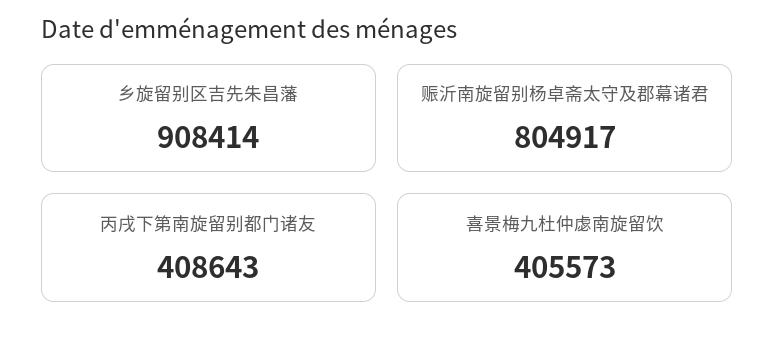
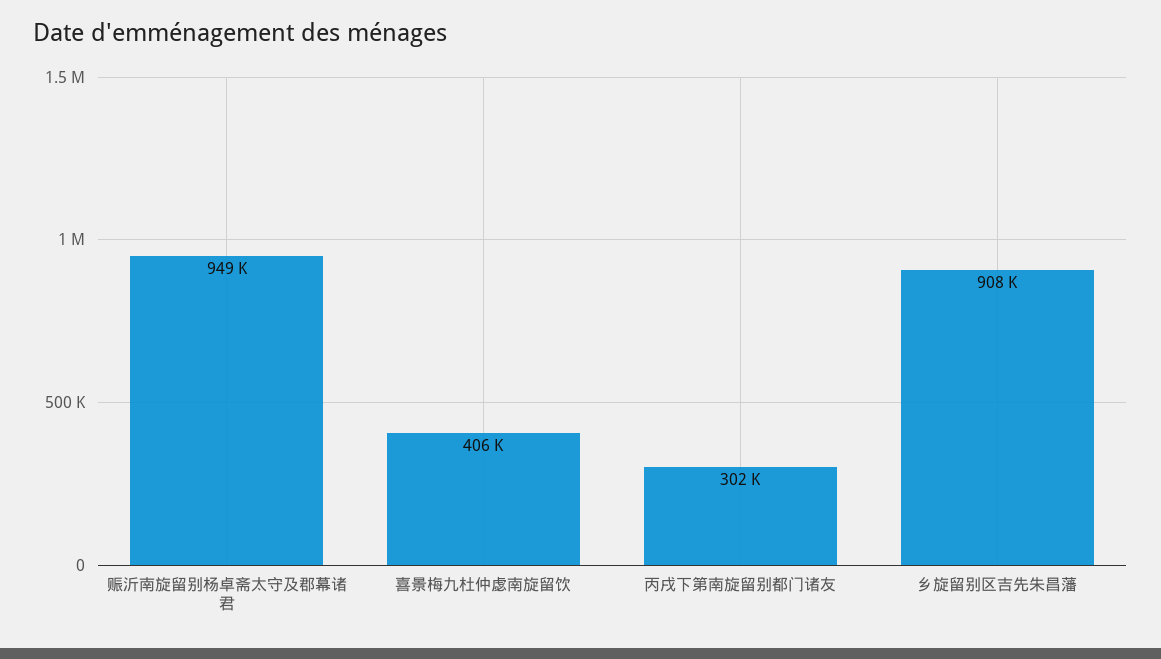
赈沂南旋留别杨卓斋太守及郡幕诸君: 804917 -> 949000
丙戌下第南旋留别都门诸友: 408643 -> 302000

